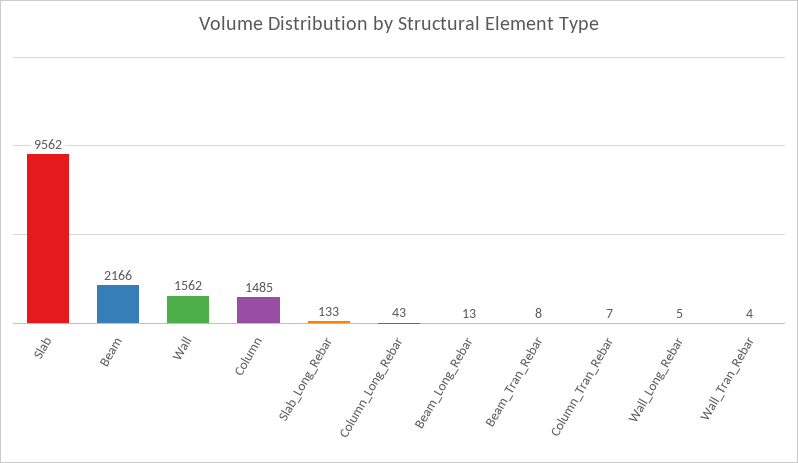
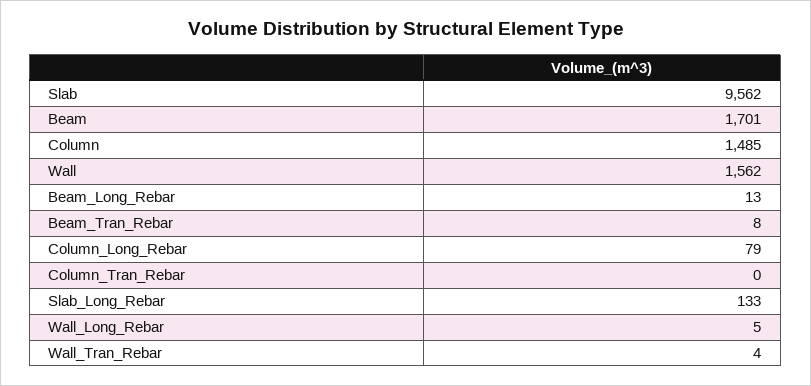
Beam: 2166 -> 1701
Column_Long_Rebar: 43 -> 79
Column_Tran_Rebar: 7 -> 0

